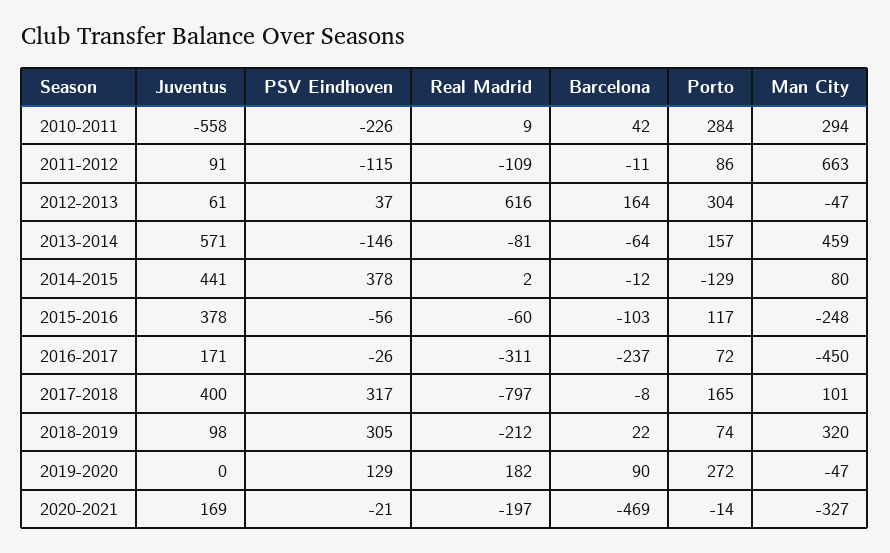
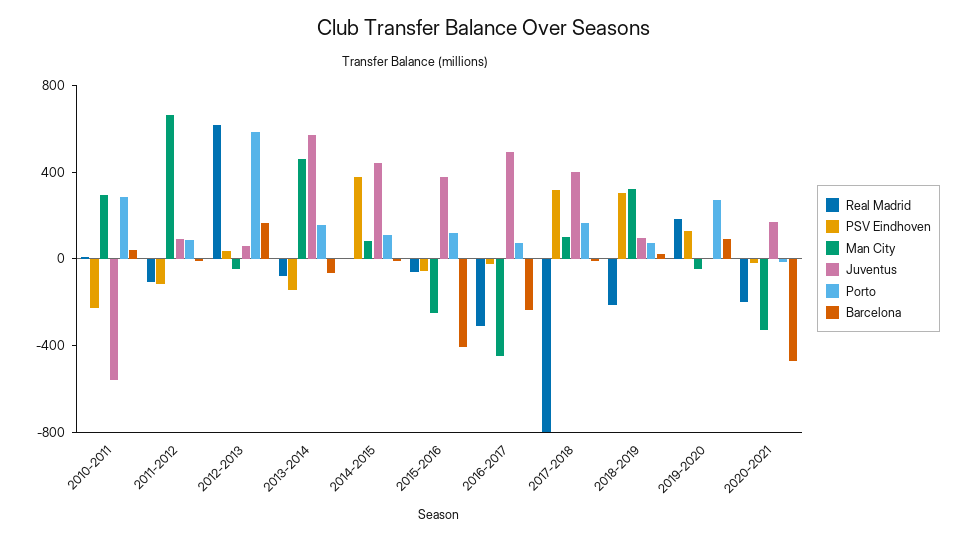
Porto, 2012-2013: 304 -> 600
Porto, 2014-2015: -129 -> 100
Barcelona, 2015-2016: -103 -> -400
Juventus, 2016-2017: 171 -> 500

